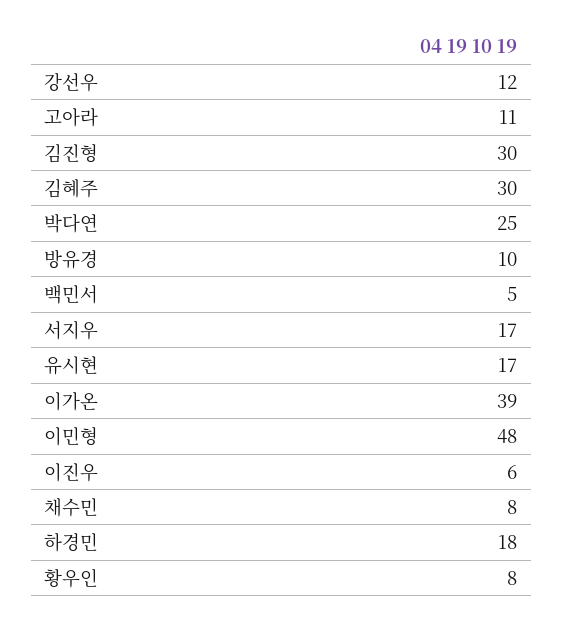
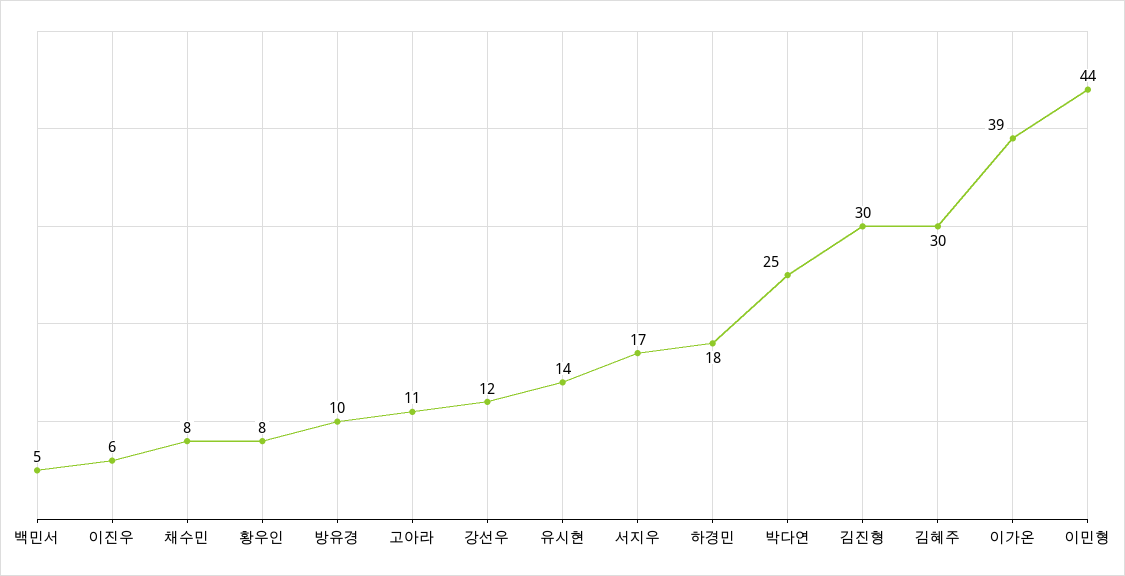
유시현: 17 -> 14
이민형: 48 -> 44

